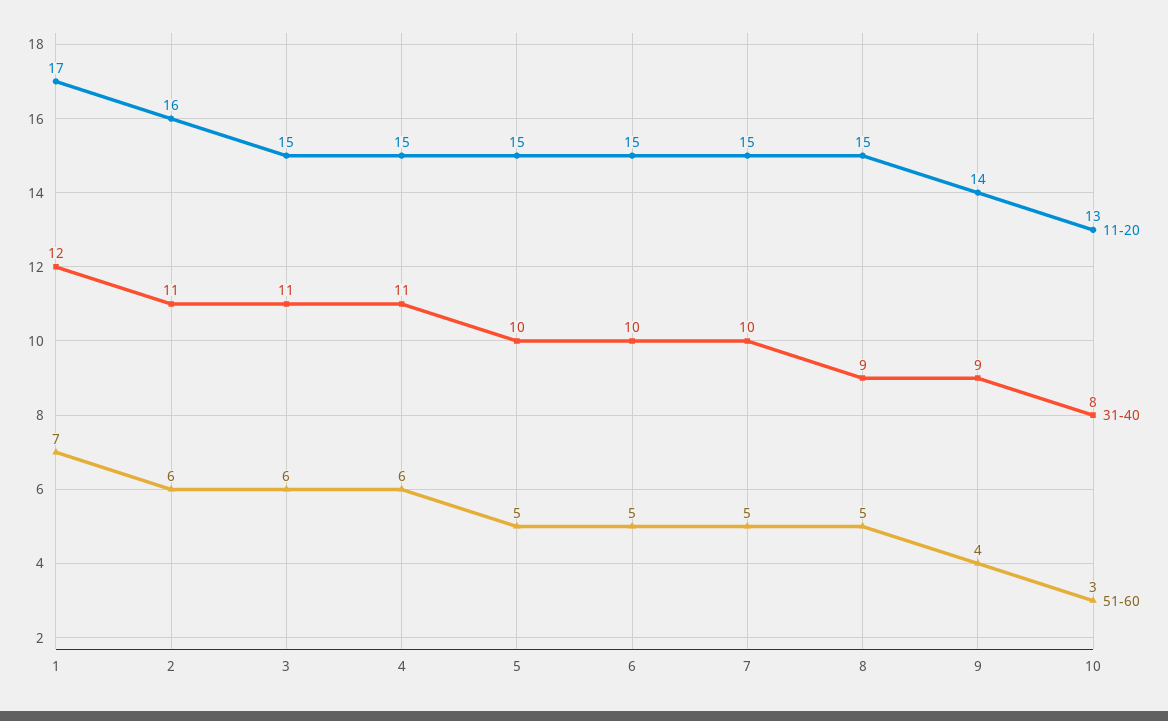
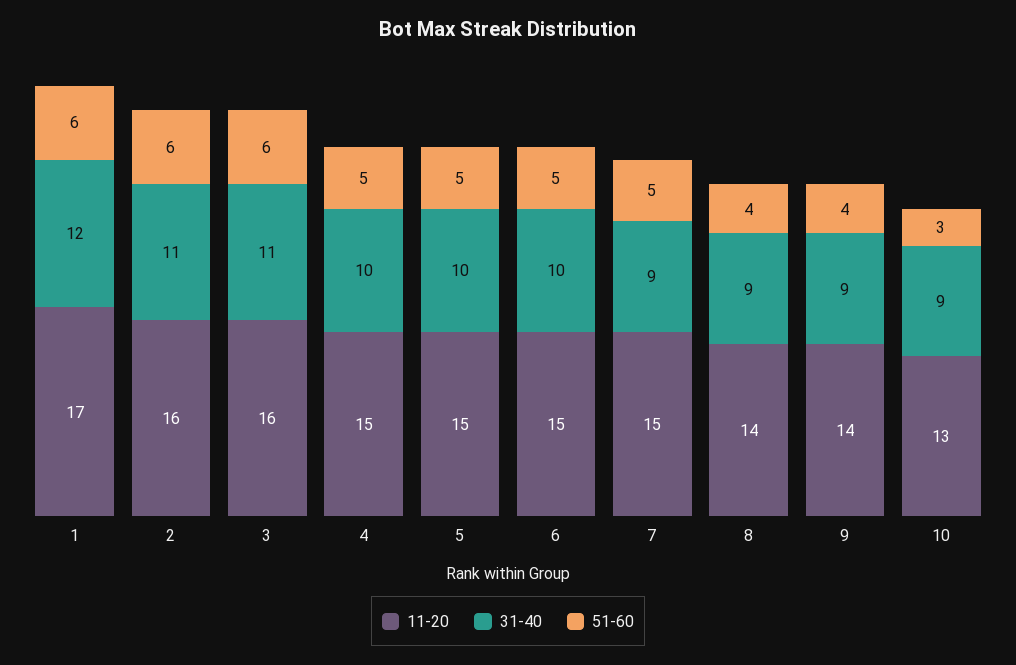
51-60, 1: 7 -> 6
11-20, 3: 15 -> 16
31-40, 4: 11 -> 10
51-60, 4: 6 -> 5
31-40, 7: 10 -> 9
11-20, 8: 15 -> 14
51-60, 8: 5 -> 4
31-40, 10: 8 -> 9

